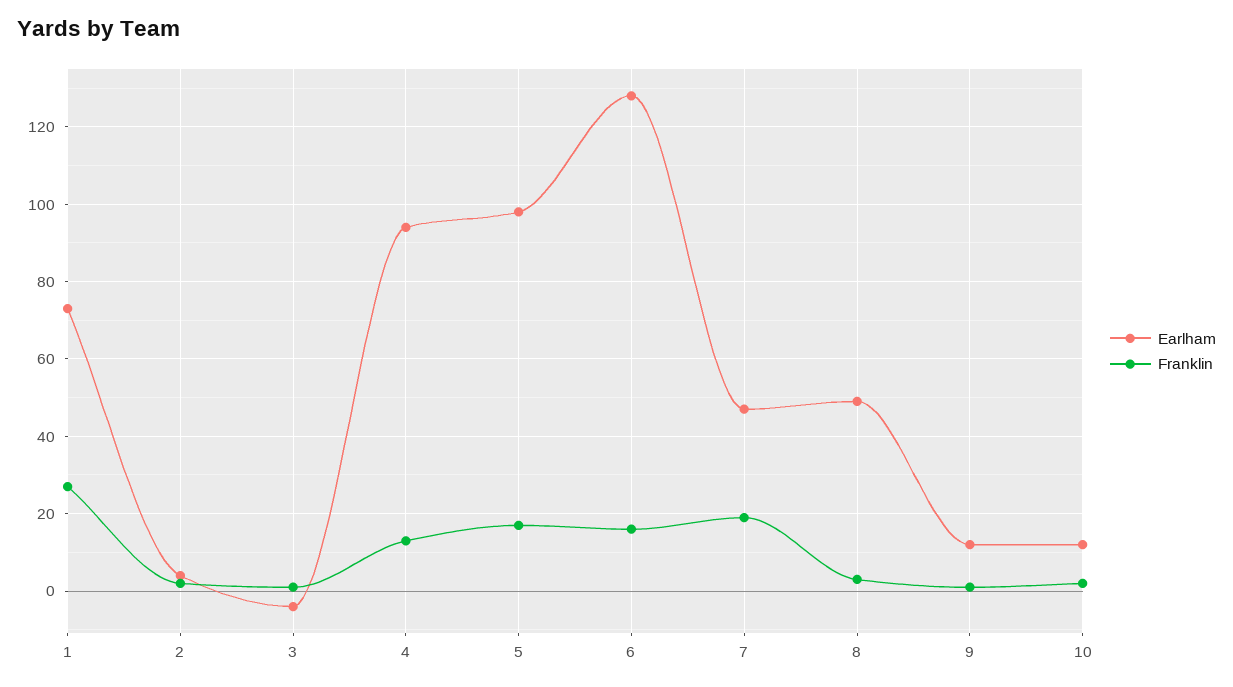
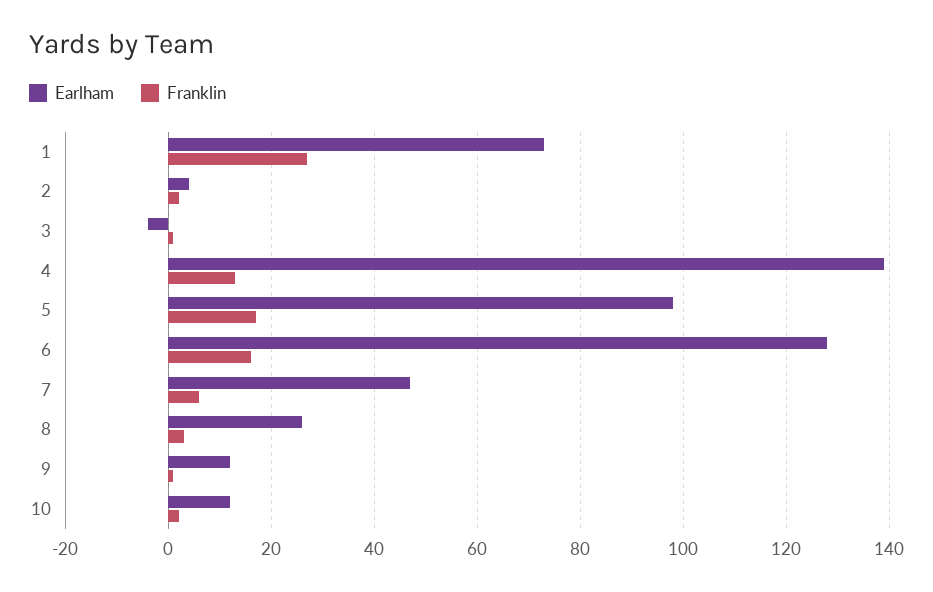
Earlham, 4: 95 -> 140
Franklin, 7: 20 -> 5
Earlham, 8: 50 -> 25

